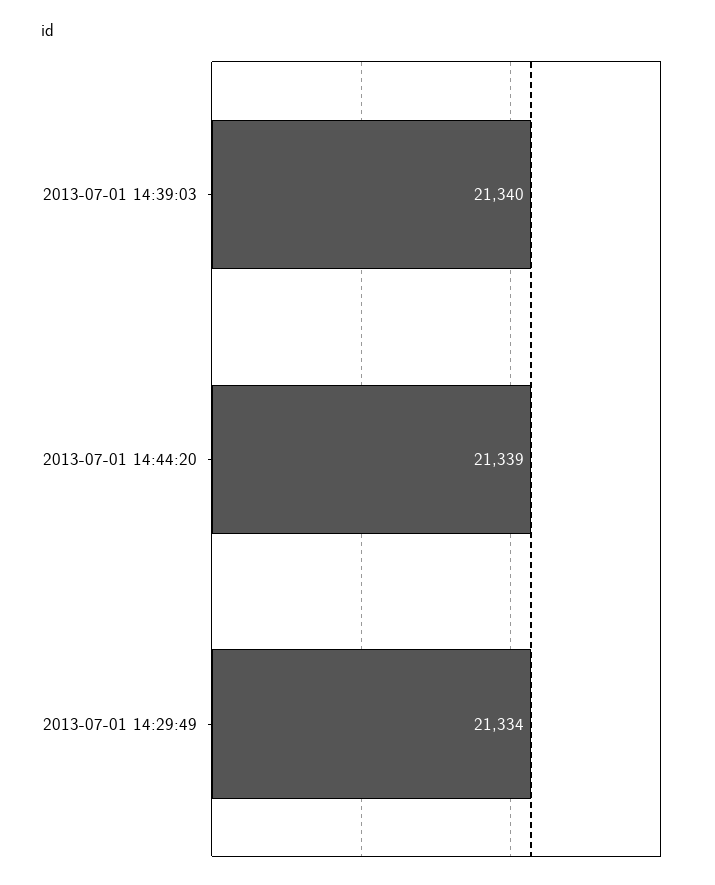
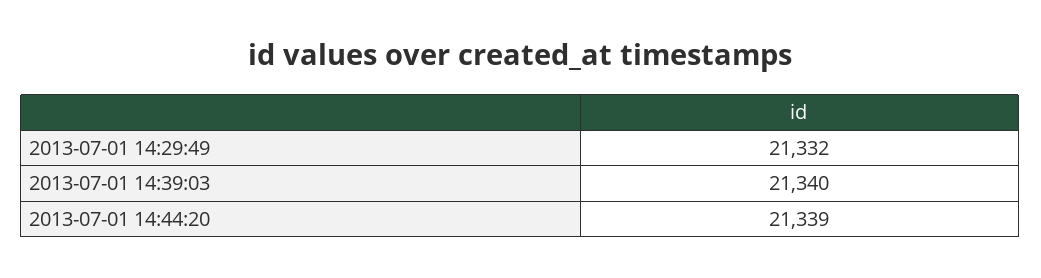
2013-07-01 14:29:49: 21334 -> 21332

